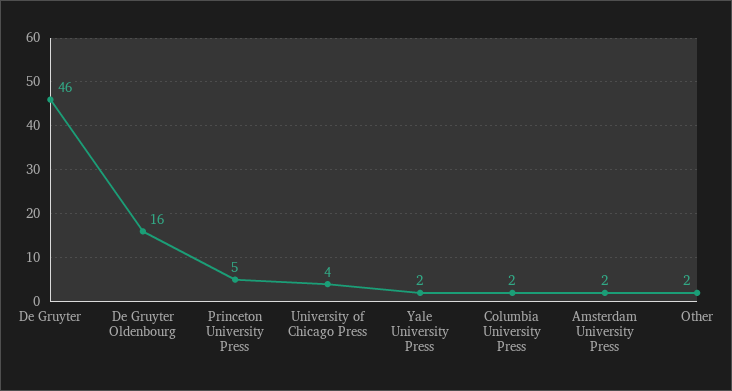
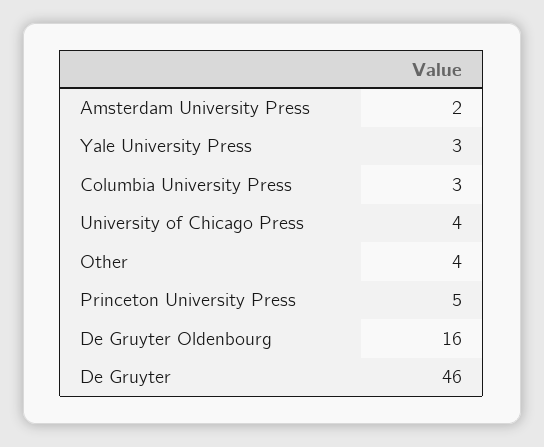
Yale University Press: 2 -> 3
Columbia University Press: 2 -> 3
Other: 2 -> 4

